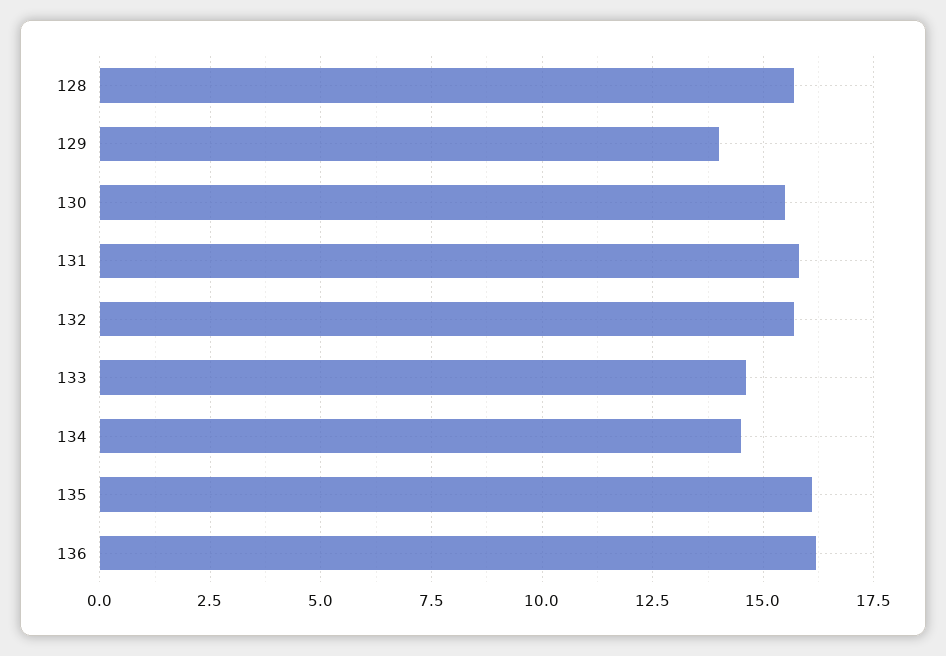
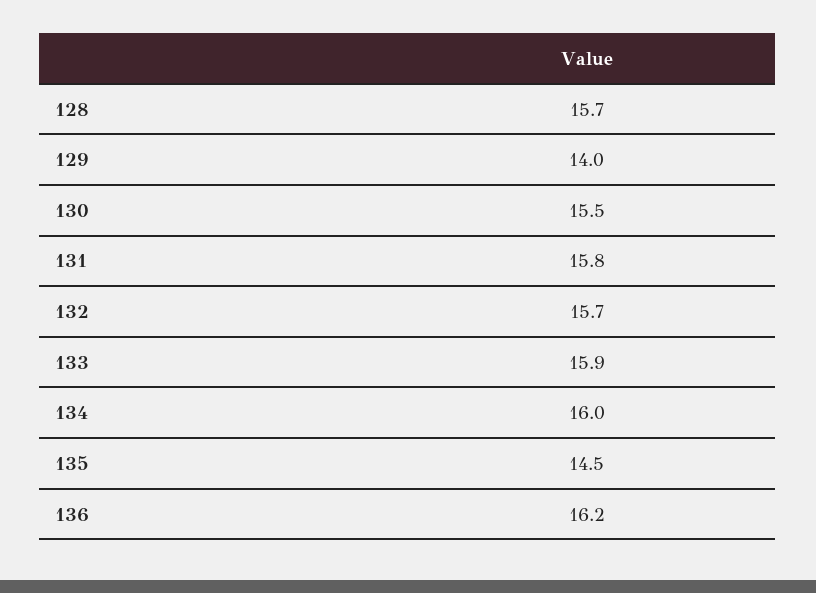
133: 14.5 -> 15.9
134: 14.5 -> 16
135: 16 -> 14.5

